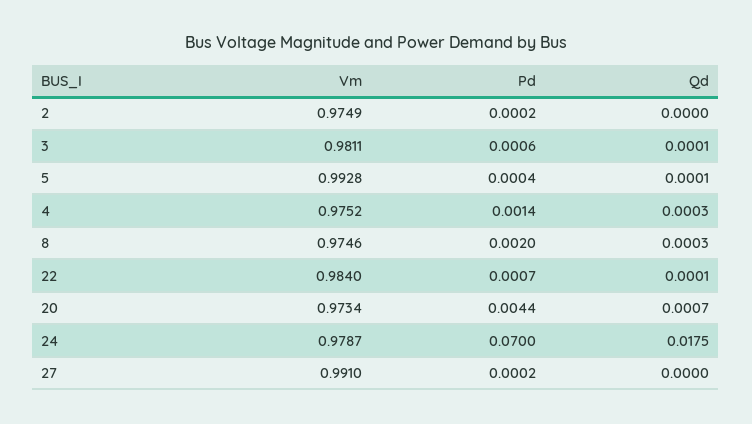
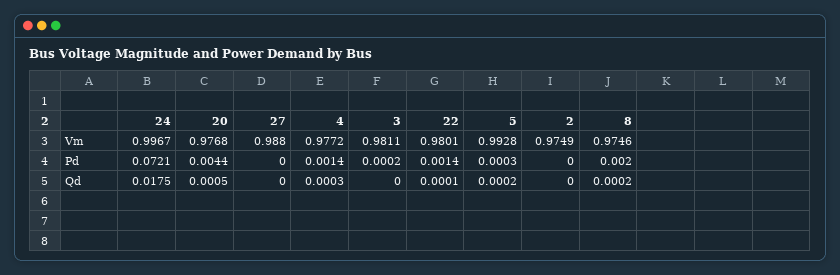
Pd, 2: 0.0002 -> 0
Pd, 3: 0.0006 -> 0.0002
Qd, 3: 0.0001 -> 0
Pd, 5: 0.0004 -> 0.0003
Qd, 5: 0.0001 -> 0.0002
Vm, 4: 0.9752 -> 0.9772
Qd, 8: 0.0003 -> 0.0002
Vm, 22: 0.984 -> 0.9801
Pd, 22: 0.0007 -> 0.0014
Vm, 20: 0.9734 -> 0.9768
Qd, 20: 0.0007 -> 0.0005
Vm, 24: 0.9787 -> 0.9967
Pd, 24: 0.07 -> 0.0721
Vm, 27: 0.991 -> 0.988
Pd, 27: 0.0002 -> 0

